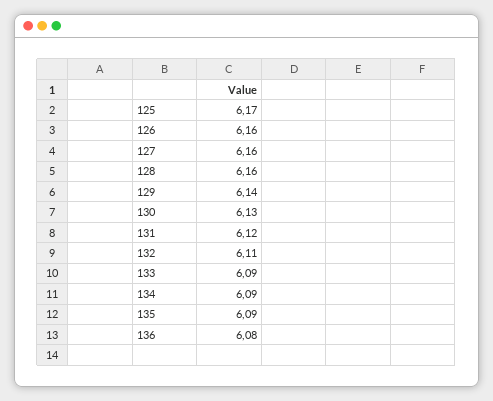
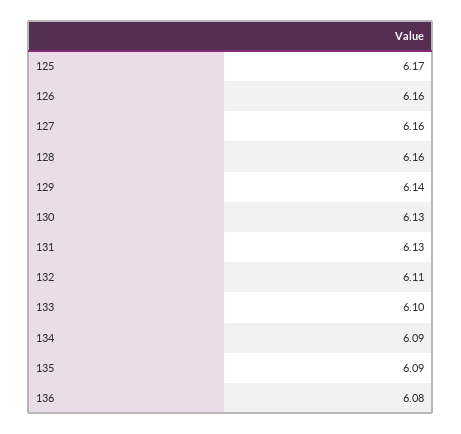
131: 6.12 -> 6.13
133: 6.09 -> 6.1

